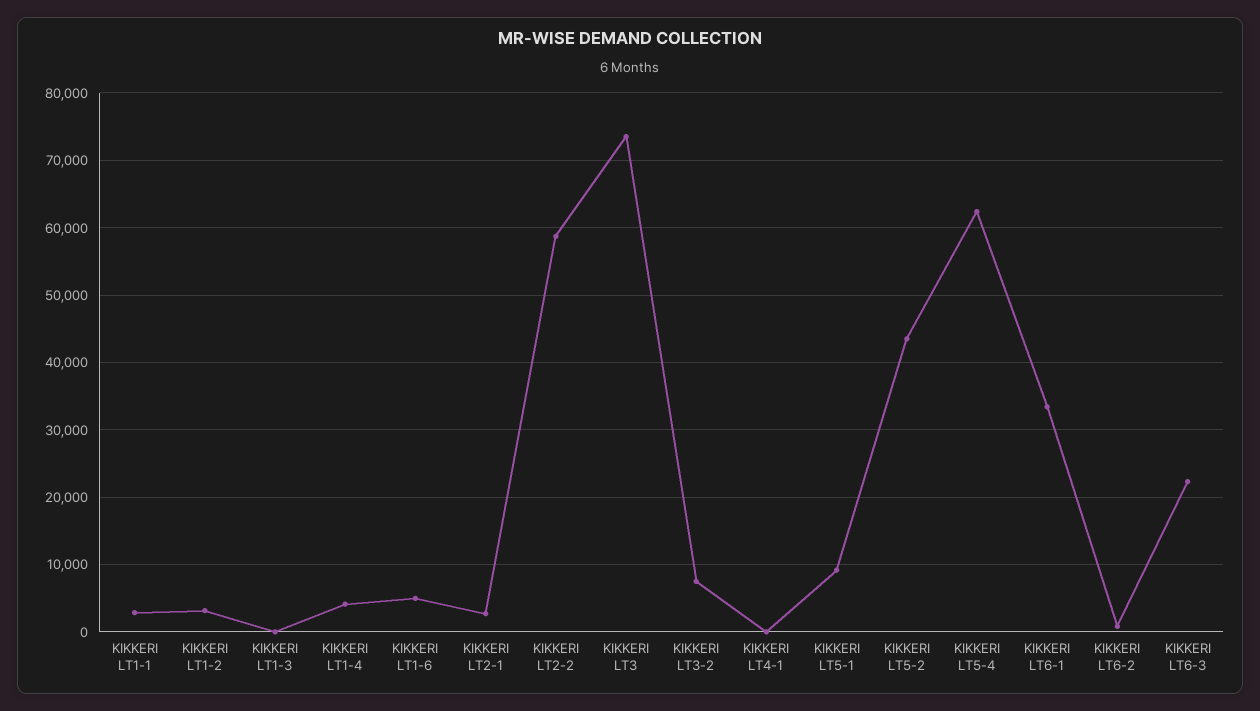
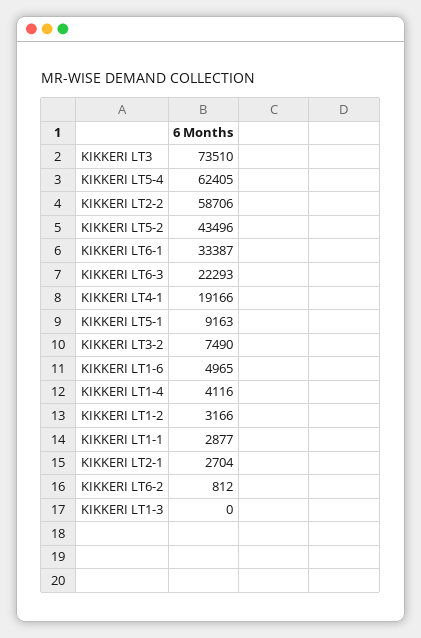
KIKKERI LT4-1: 0 -> 19166

